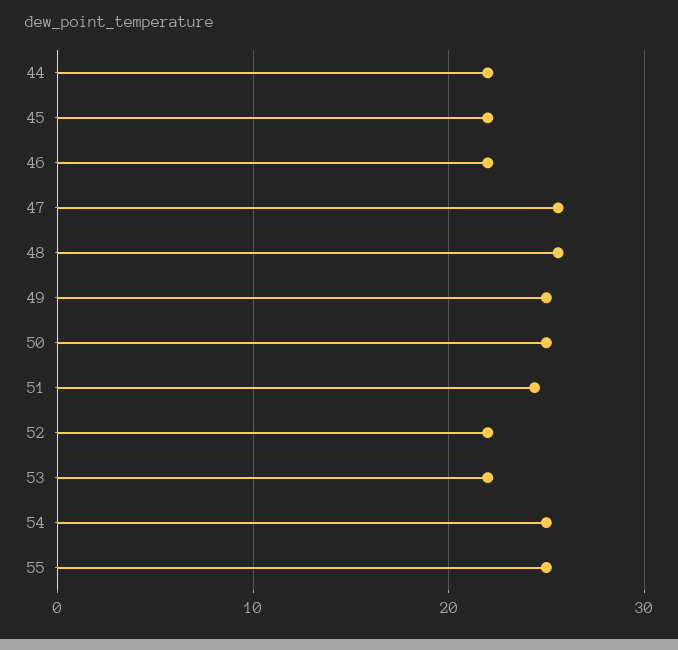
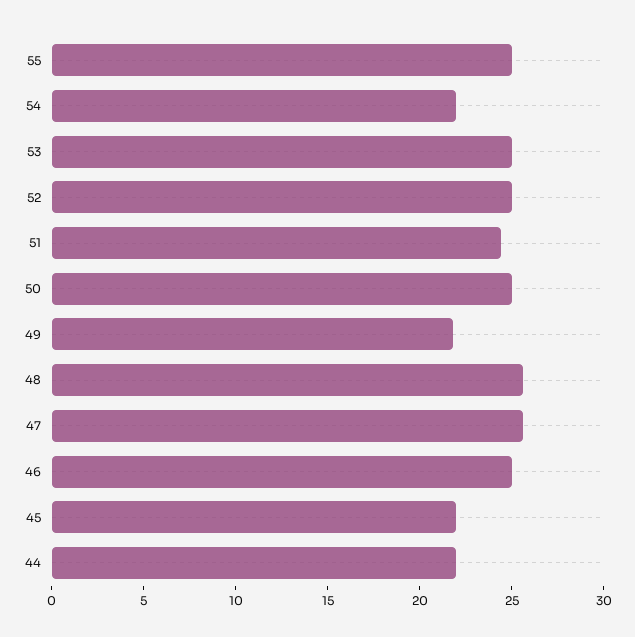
46: 22 -> 25
49: 25 -> 22
52: 22 -> 25
53: 22 -> 25
54: 25 -> 22

